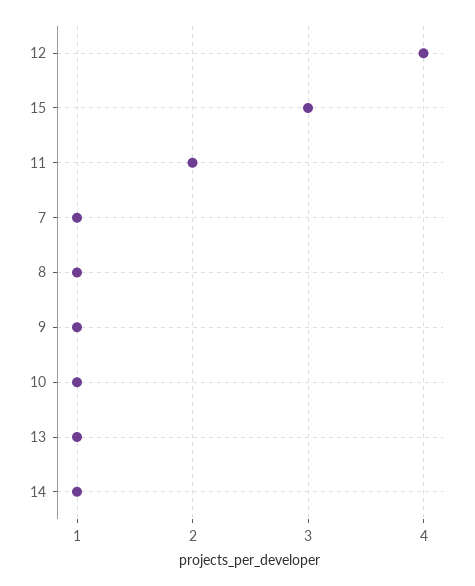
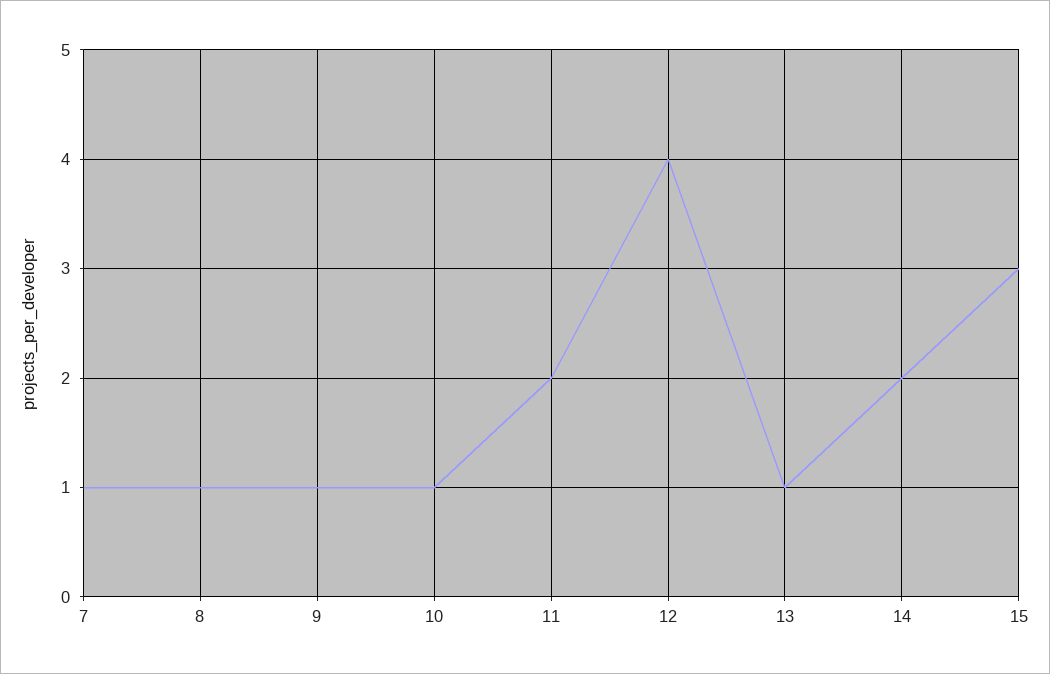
14: 1 -> 2

